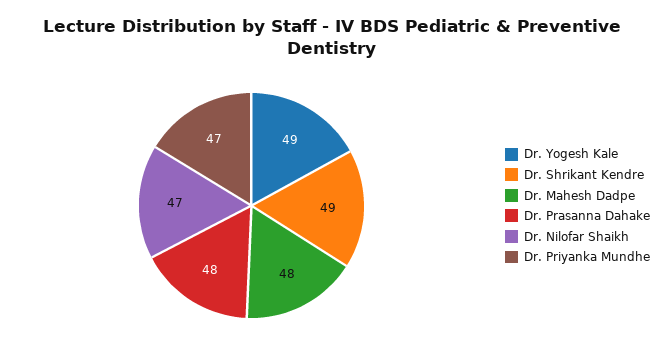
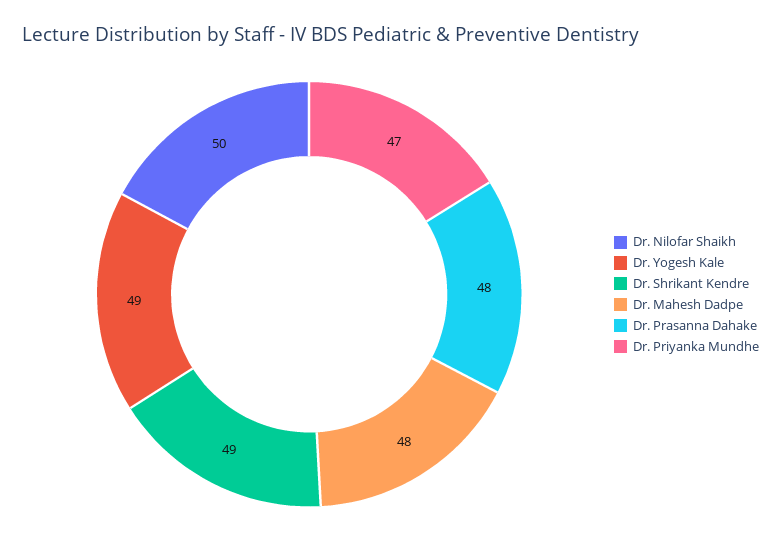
Dr. Nilofar Shaikh: 47 -> 50

